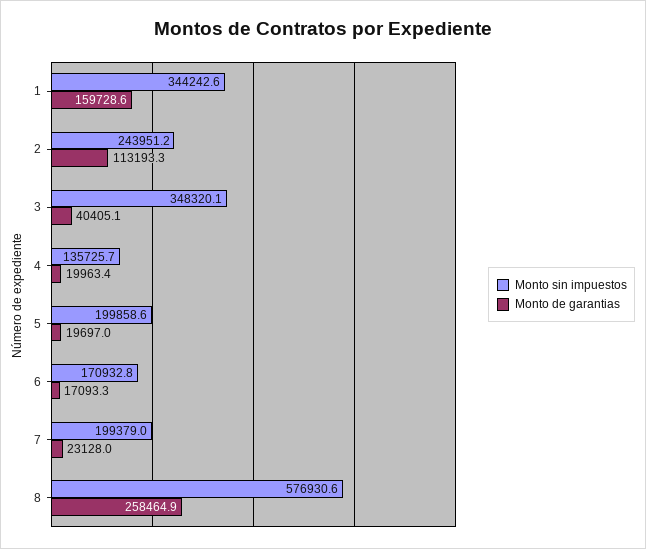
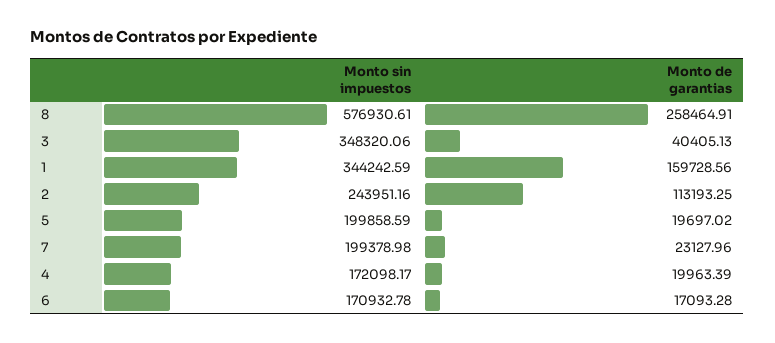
Monto sin impuestos, 4: 135725.7 -> 172098.17

